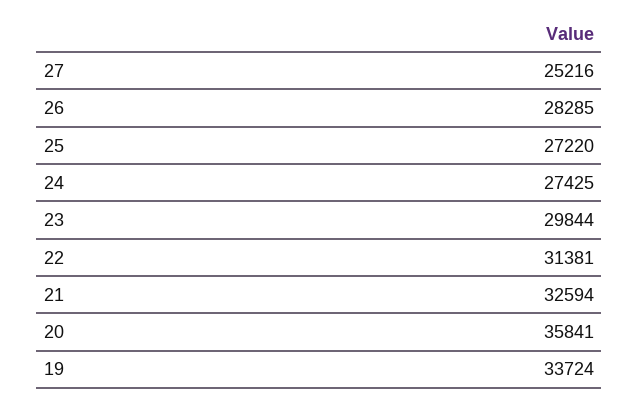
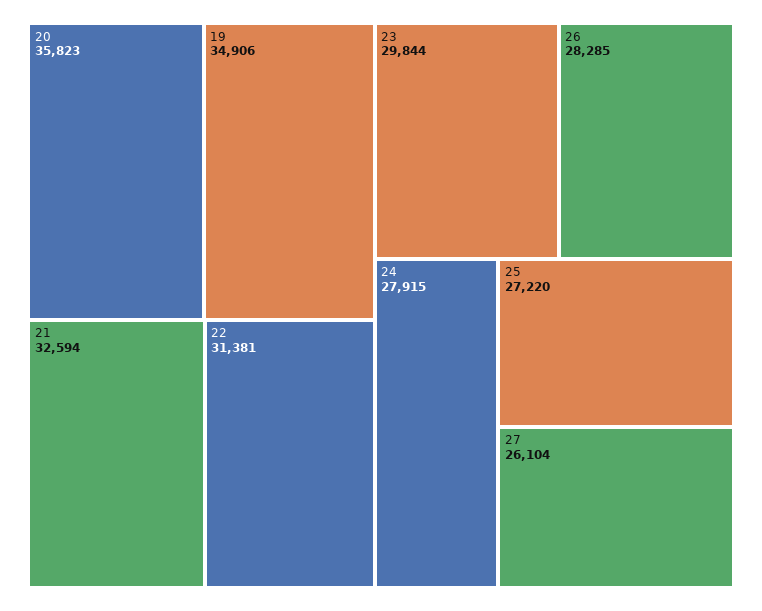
27: 25216 -> 26104
24: 27425 -> 27915
20: 35841 -> 35823
19: 33724 -> 34906

